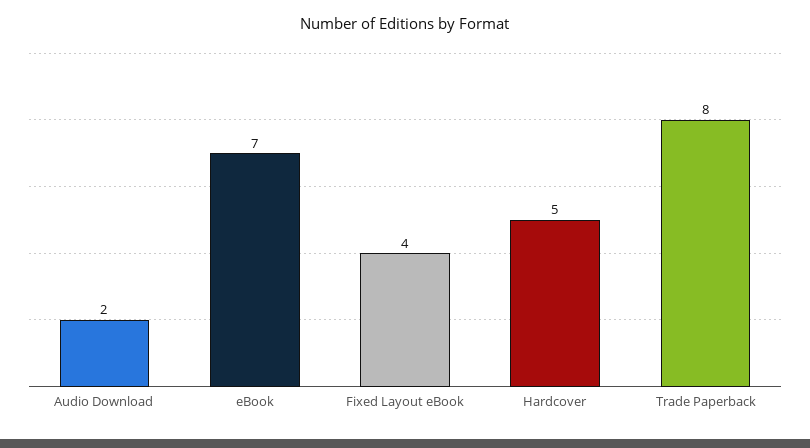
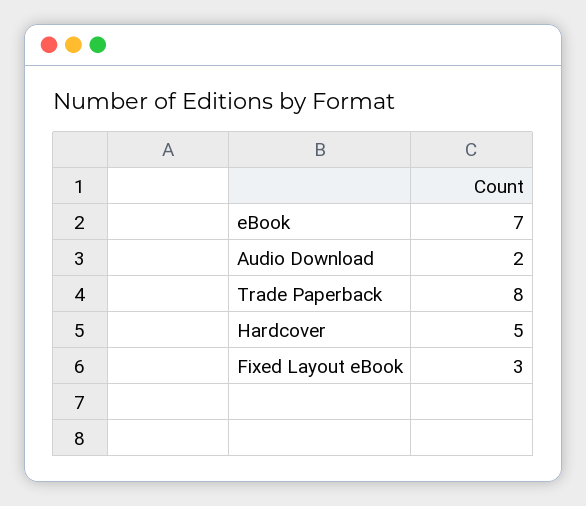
Fixed Layout eBook: 4 -> 3

